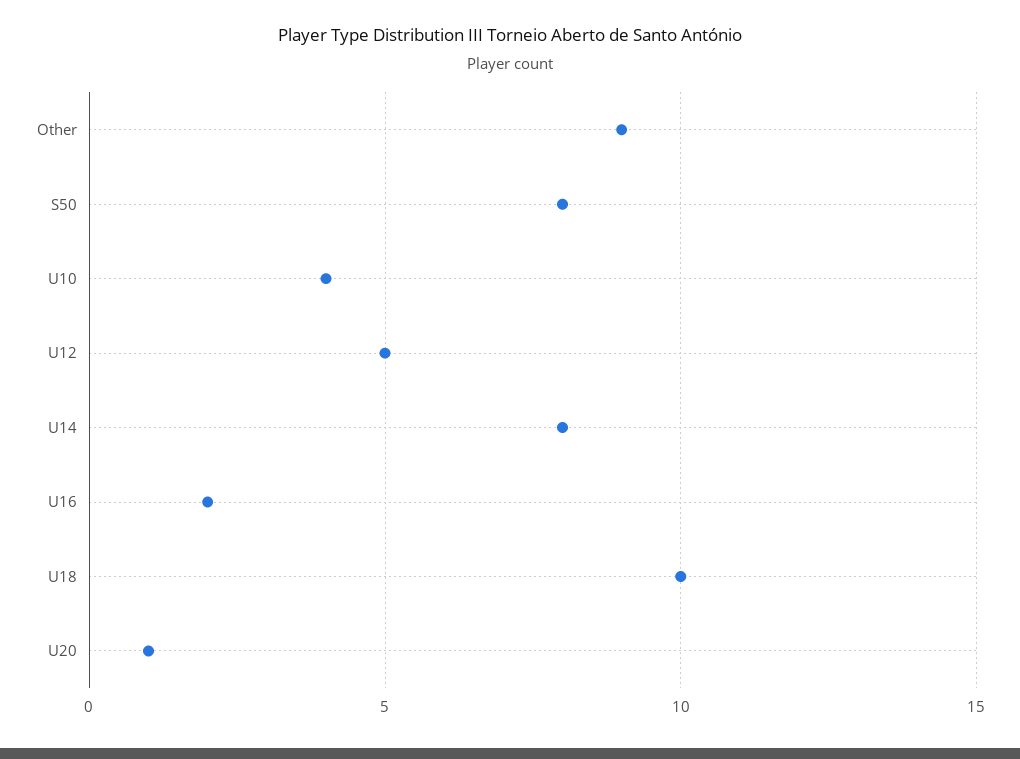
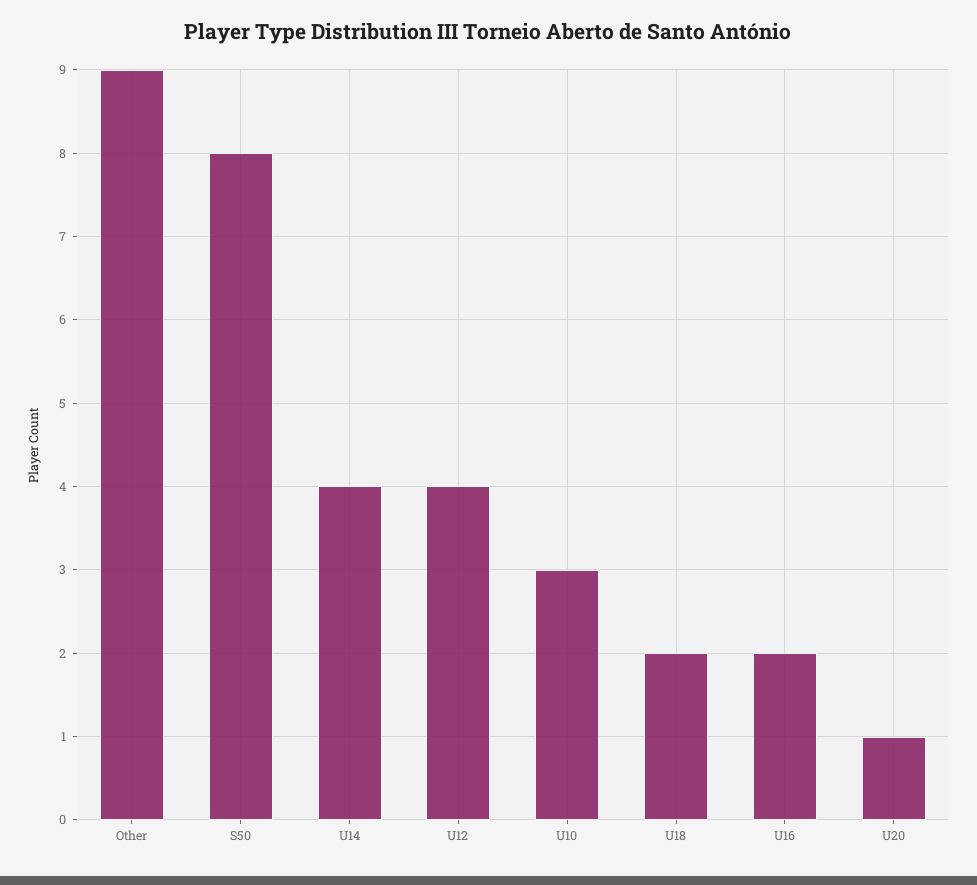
U10: 4 -> 3
U12: 5 -> 4
U14: 8 -> 4
U18: 10 -> 2

